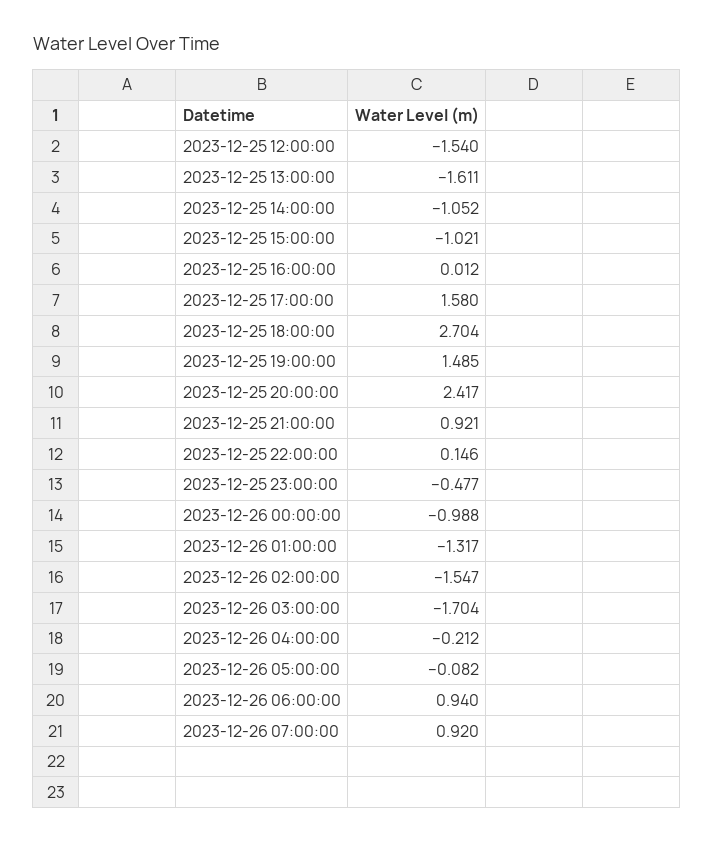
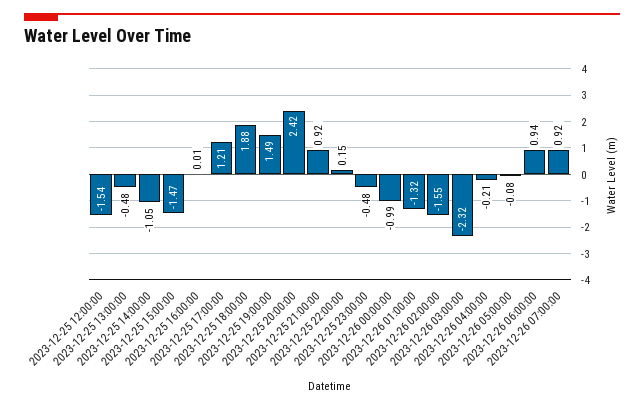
2023-12-25 13:00:00: -1.611 -> -0.48
2023-12-25 15:00:00: -1.021 -> -1.47
2023-12-25 17:00:00: 1.58 -> 1.21
2023-12-25 18:00:00: 2.704 -> 1.88
2023-12-26 03:00:00: -1.704 -> -2.32

